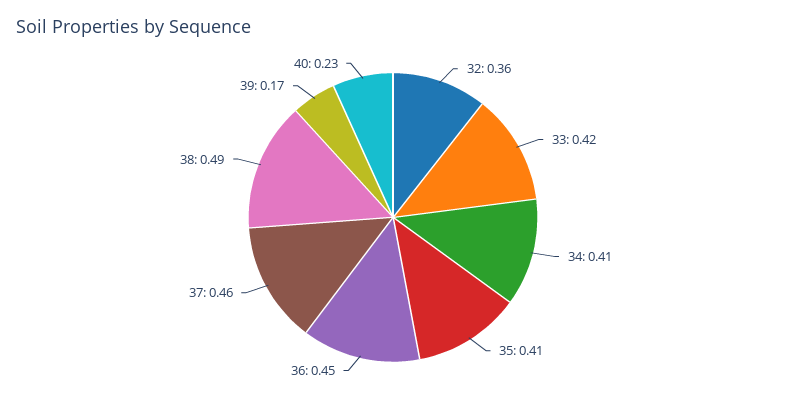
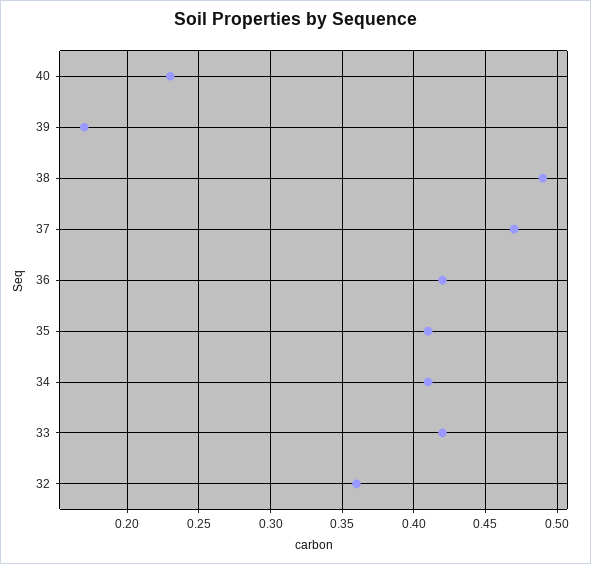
36: 0.45 -> 0.42
37: 0.46 -> 0.47

